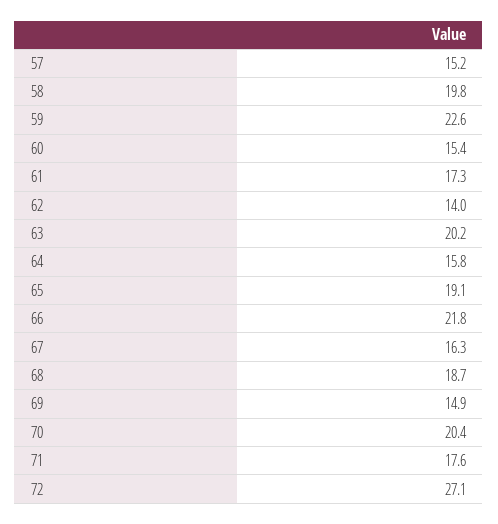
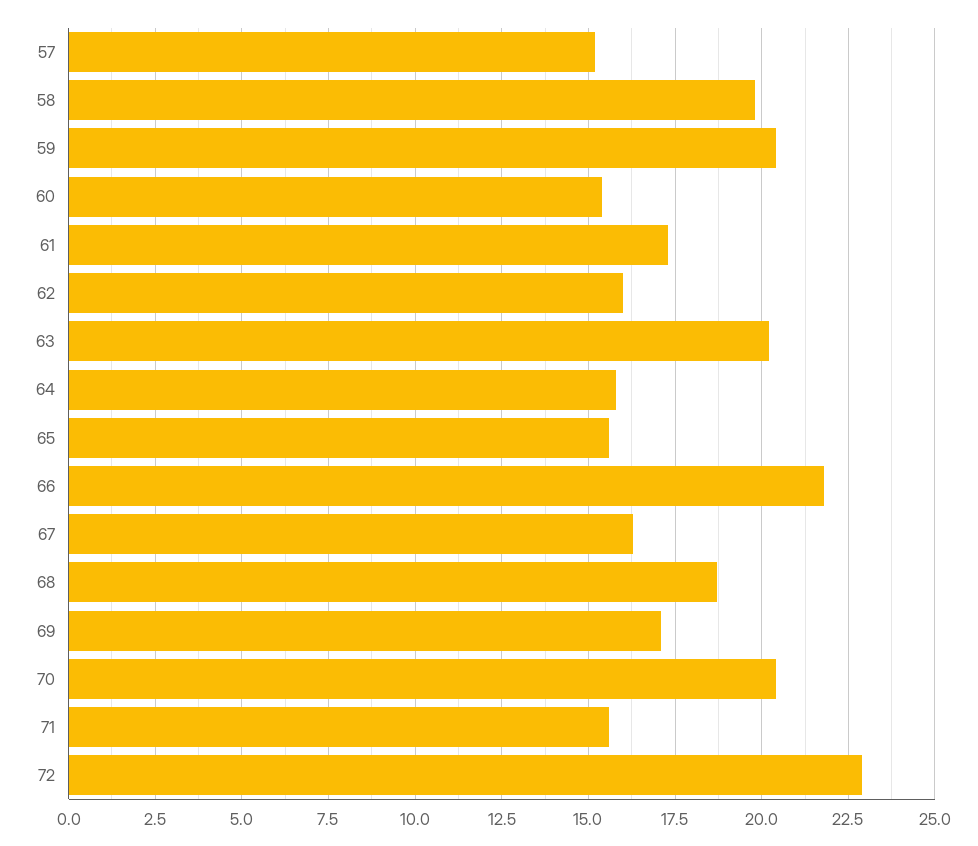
59: 22.6 -> 20.5
62: 14 -> 16
65: 19.1 -> 15.5
69: 14.9 -> 17
71: 17.6 -> 15.5
72: 27.1 -> 23

